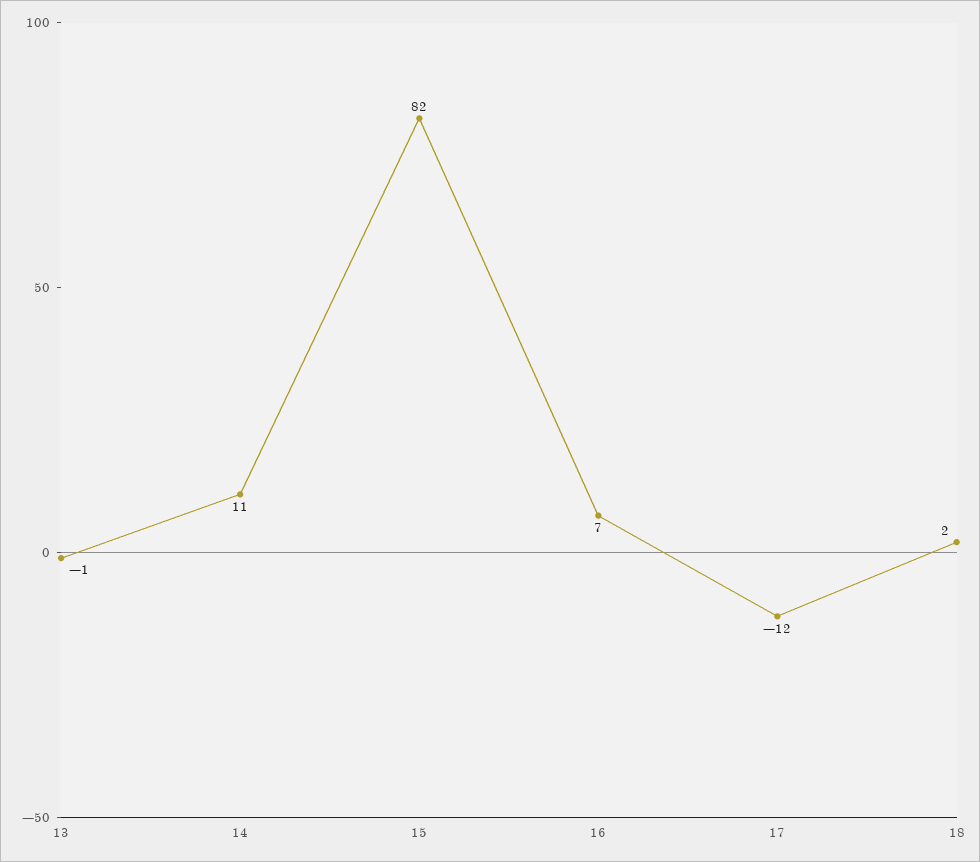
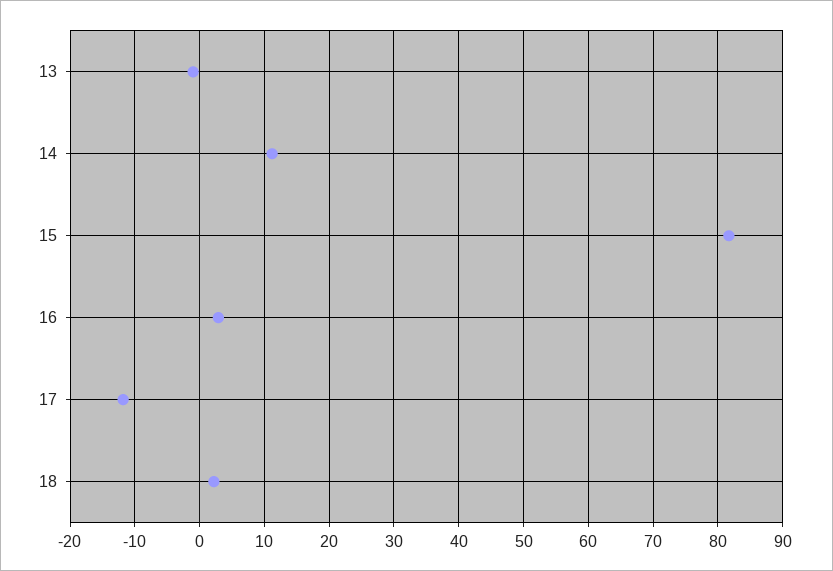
16: 7 -> 3

